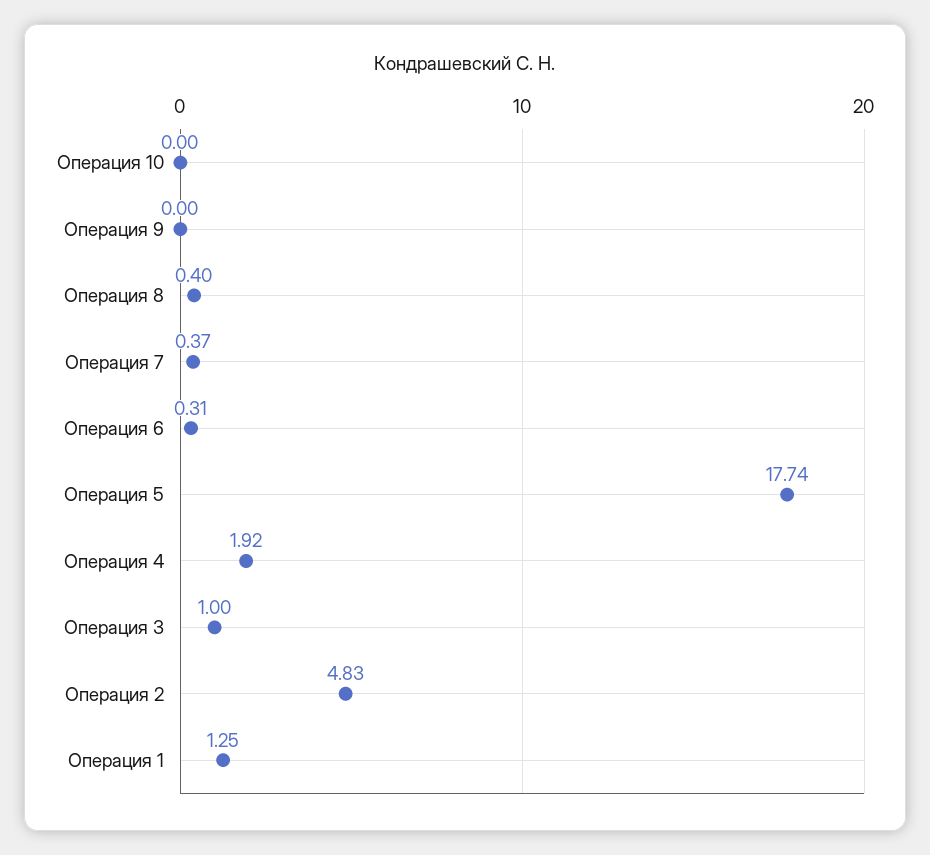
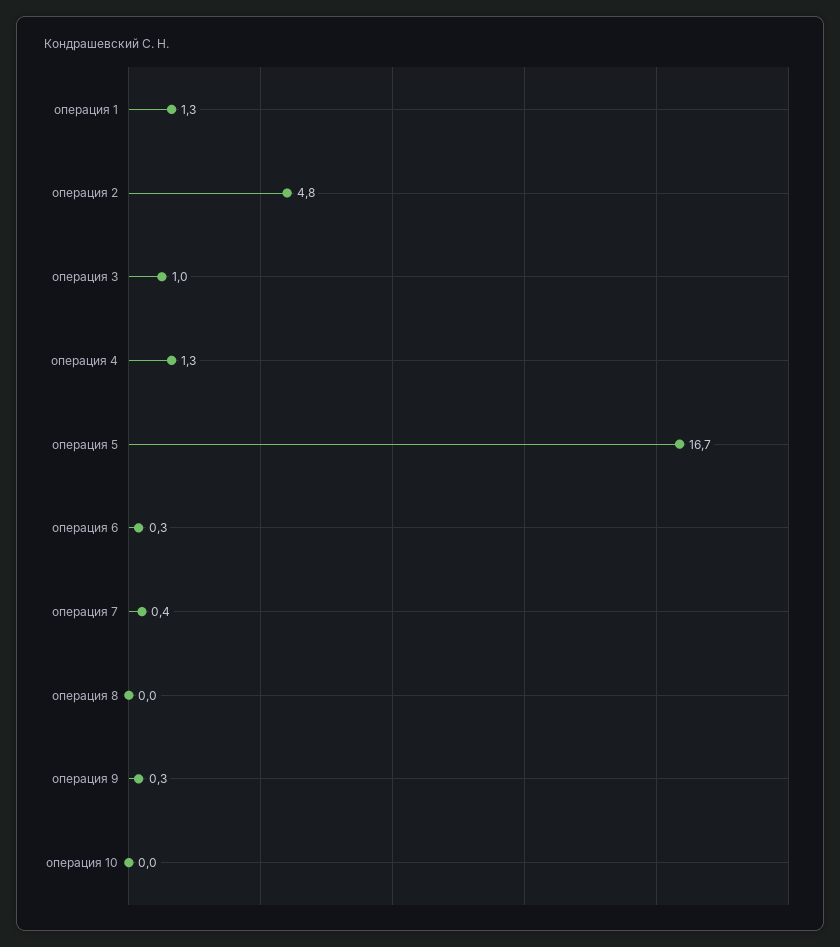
Операция 9: 0 -> 0.3
Операция 8: 0.4 -> 0
Операция 5: 17.74 -> 16.7
Операция 4: 1.92 -> 1.3

